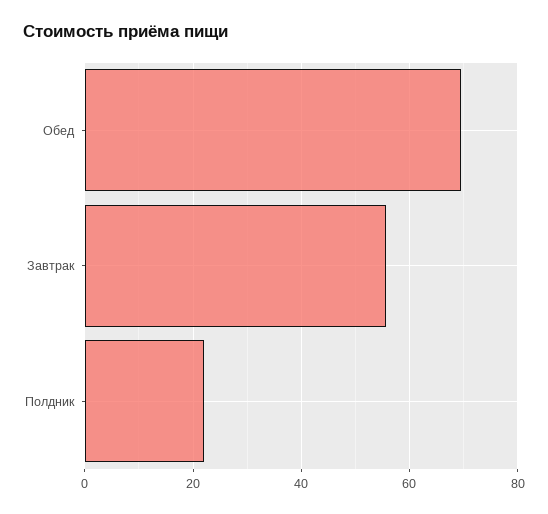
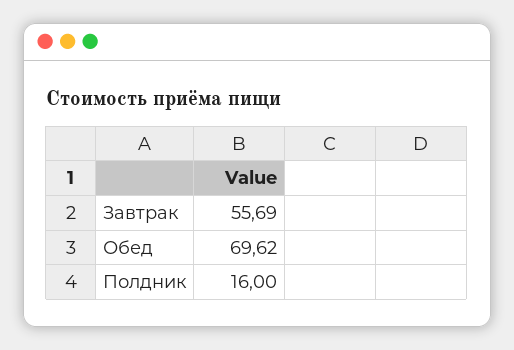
Полдник: 22 -> 16

